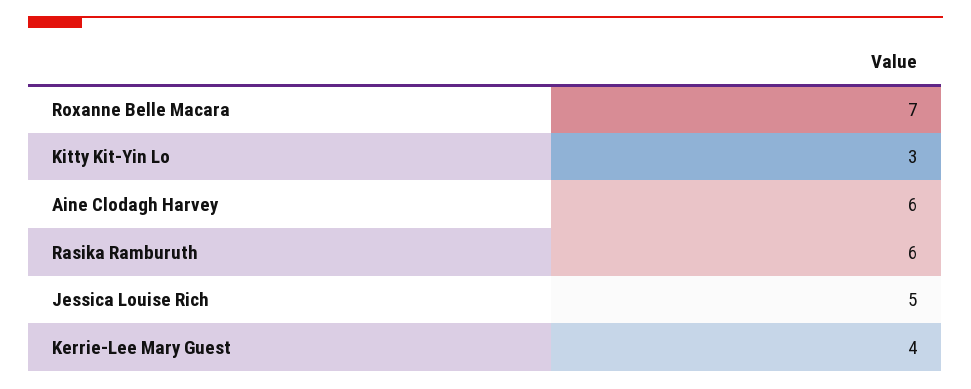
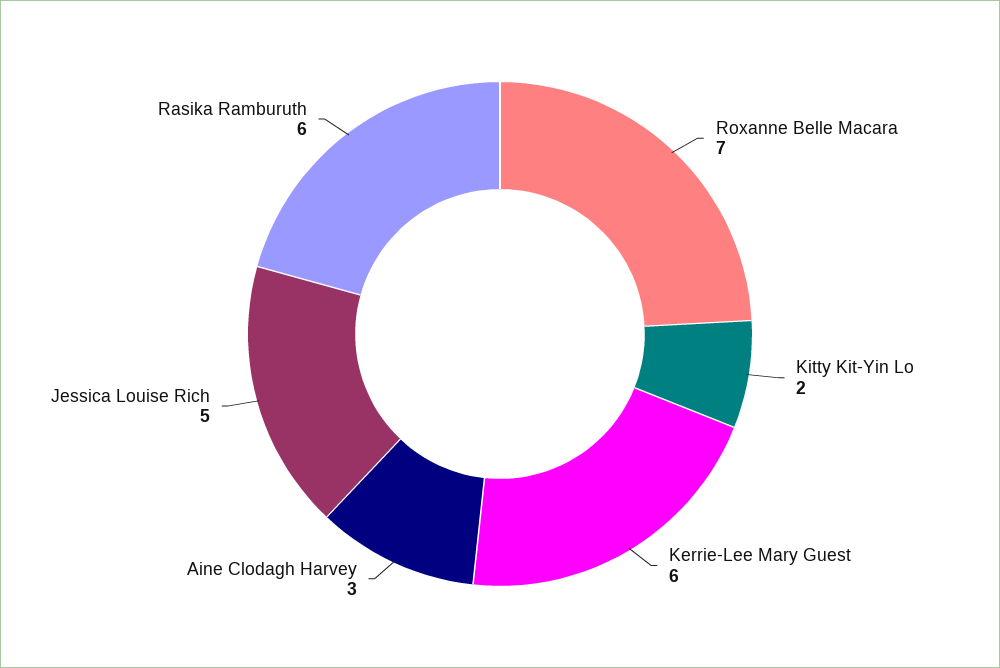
Kitty Kit-Yin Lo: 3 -> 2
Aine Clodagh Harvey: 6 -> 3
Kerrie-Lee Mary Guest: 4 -> 6

